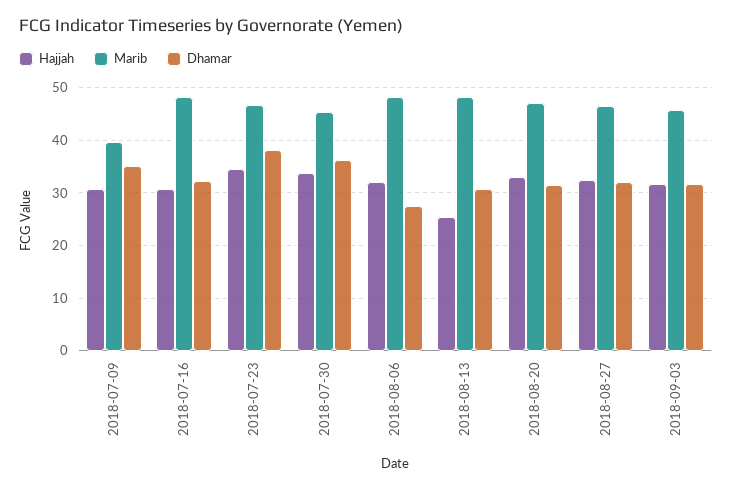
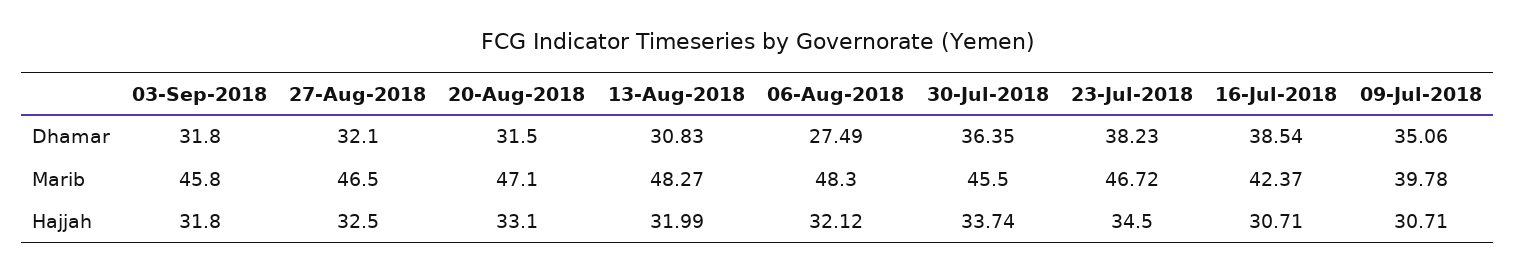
Marib, 2018-07-16: 48 -> 42.37
Dhamar, 2018-07-16: 32 -> 38.54
Hajjah, 2018-08-13: 26 -> 31.99

